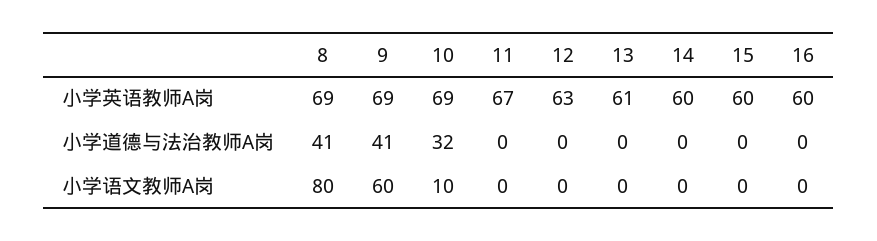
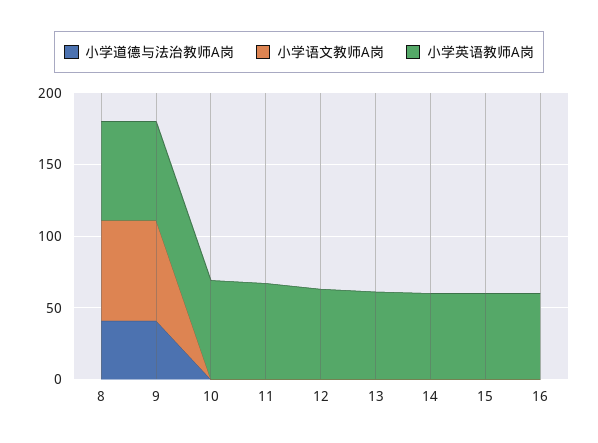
小学道德与法治教师A岗, 10: 32 -> 0
小学语文教师A岗, 8: 80 -> 70
小学语文教师A岗, 9: 60 -> 70
小学语文教师A岗, 10: 10 -> 0

